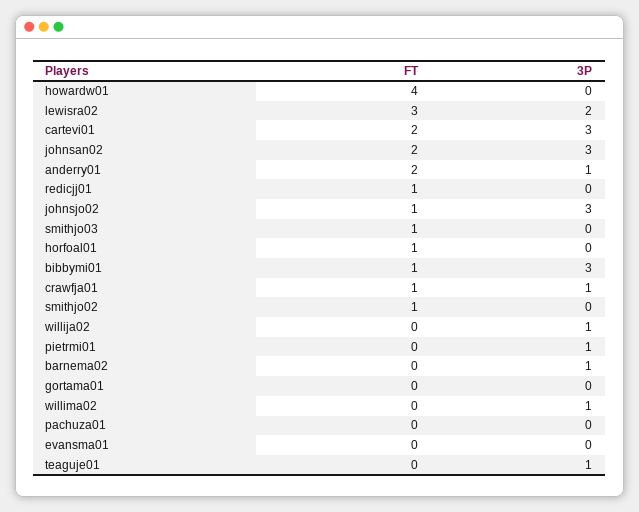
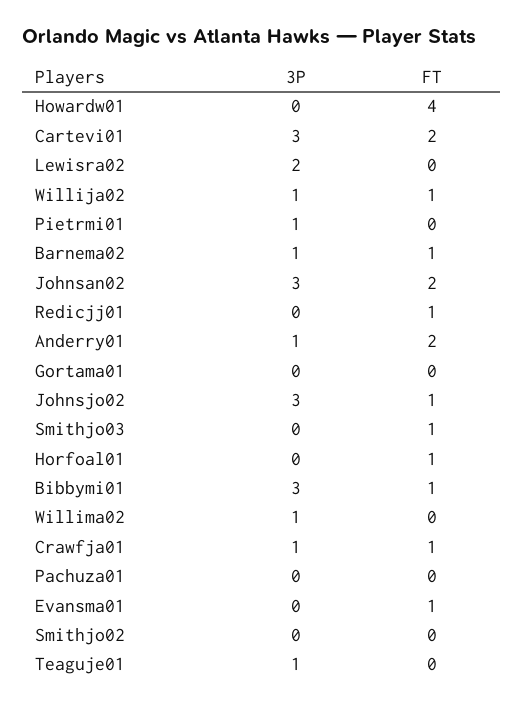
FT, lewisra02: 3 -> 0
FT, smithjo02: 1 -> 0
FT, willija02: 0 -> 1
FT, barnema02: 0 -> 1
FT, evansma01: 0 -> 1

